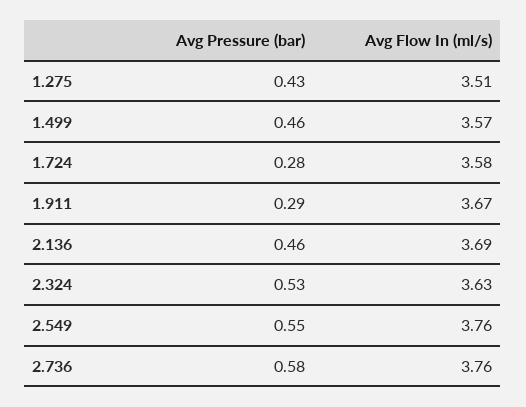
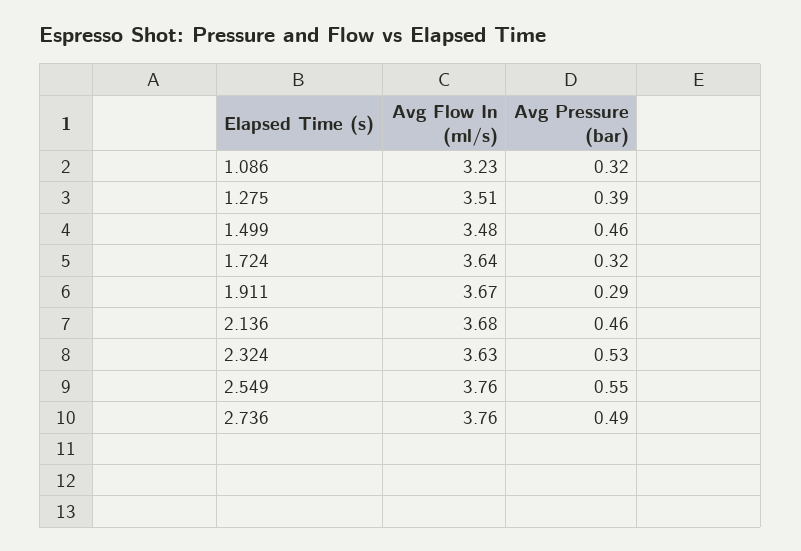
Avg Pressure (bar), 1.275: 0.43 -> 0.39
Avg Flow In (ml/s), 1.499: 3.57 -> 3.48
Avg Pressure (bar), 1.724: 0.28 -> 0.32
Avg Flow In (ml/s), 1.724: 3.58 -> 3.64
Avg Flow In (ml/s), 2.136: 3.69 -> 3.68
Avg Pressure (bar), 2.736: 0.58 -> 0.49
Avg Flow In (ml/s), 1.086: none -> 3.23
Avg Pressure (bar), 1.086: none -> 0.32

